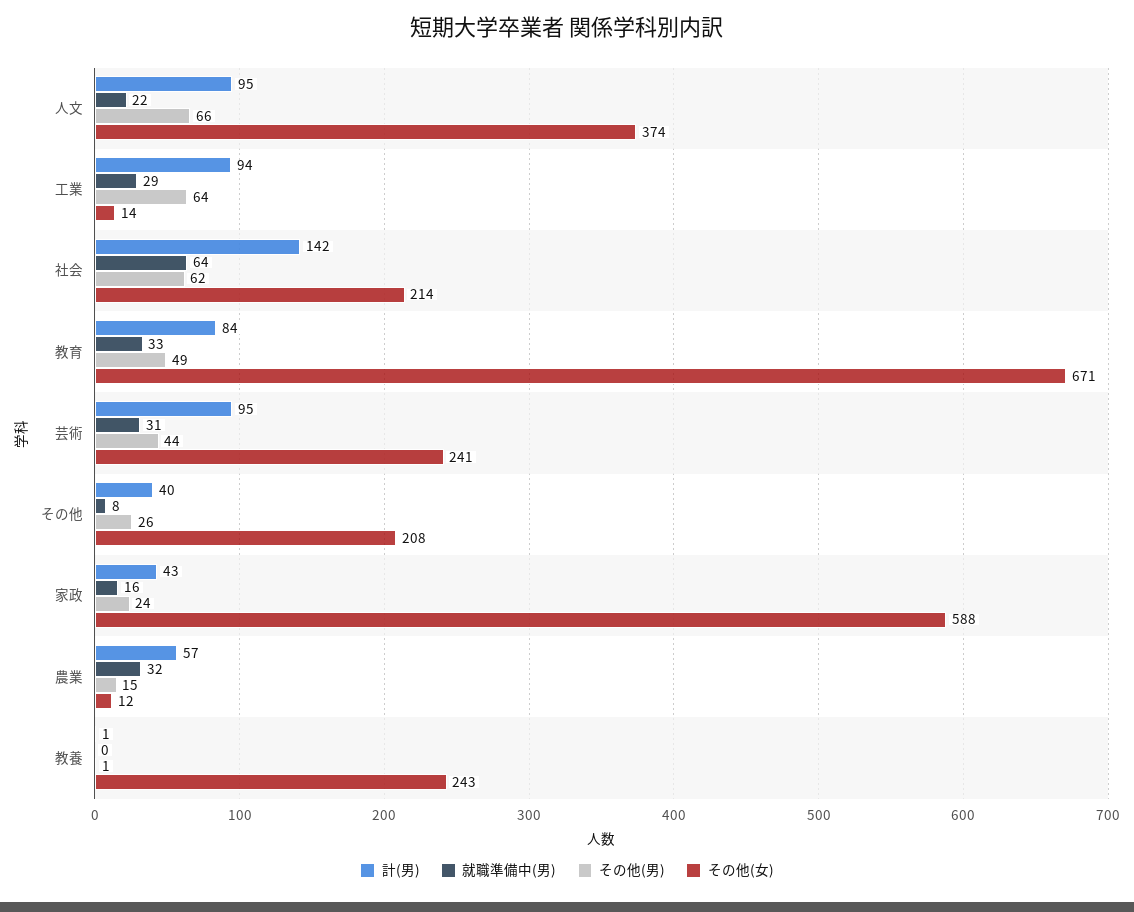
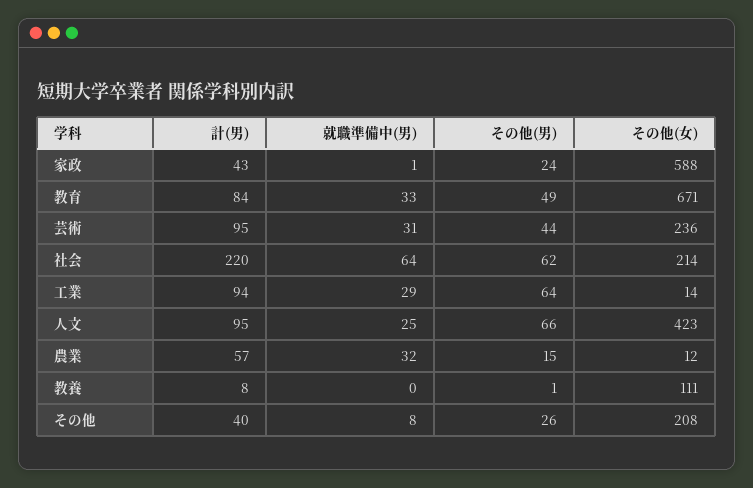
就職準備中(男), 人文: 22 -> 25
その他(女), 人文: 374 -> 423
計(男), 社会: 142 -> 220
その他(女), 芸術: 241 -> 236
就職準備中(男), 家政: 16 -> 1
計(男), 教養: 1 -> 8
その他(女), 教養: 243 -> 111

